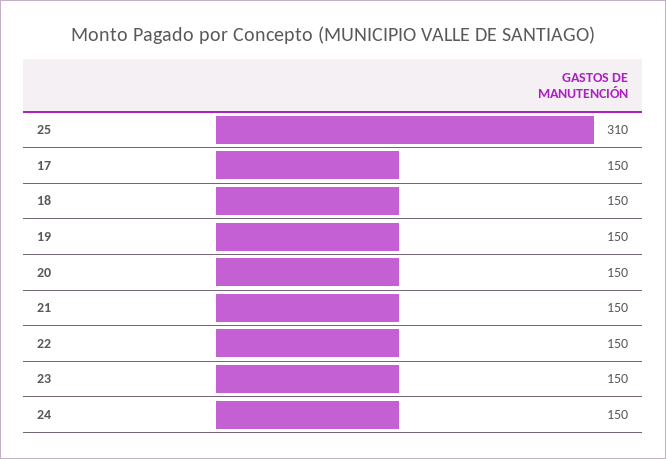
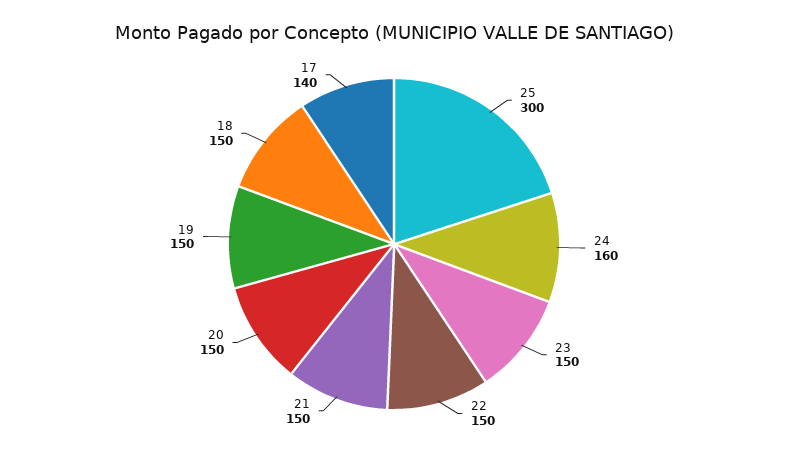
25: 310 -> 300
17: 150 -> 140
24: 150 -> 160

